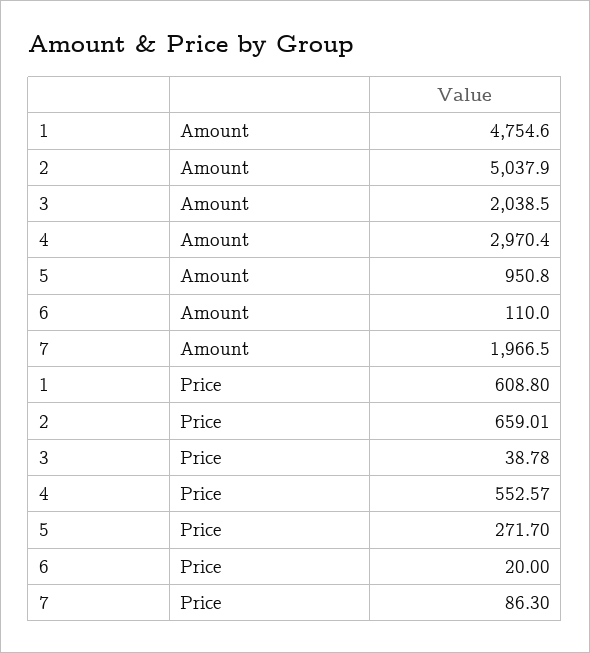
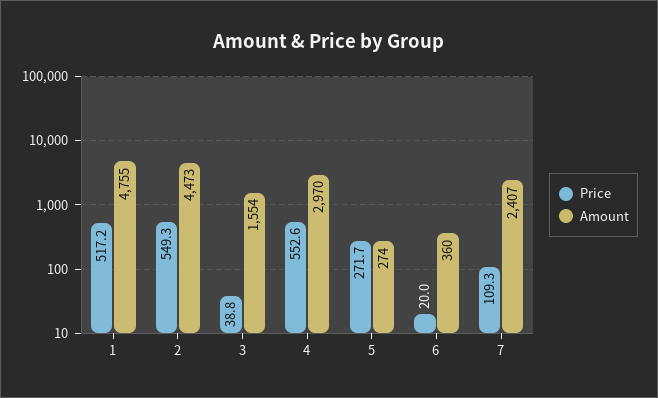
Amount, 2: 5037.9 -> 4473
Amount, 3: 2038.5 -> 1554
Amount, 5: 950.8 -> 274
Amount, 6: 110 -> 360
Amount, 7: 1966.5 -> 2407
Price, 1: 608.8 -> 517.2
Price, 2: 659.01 -> 549.3
Price, 7: 86.3 -> 109.3

